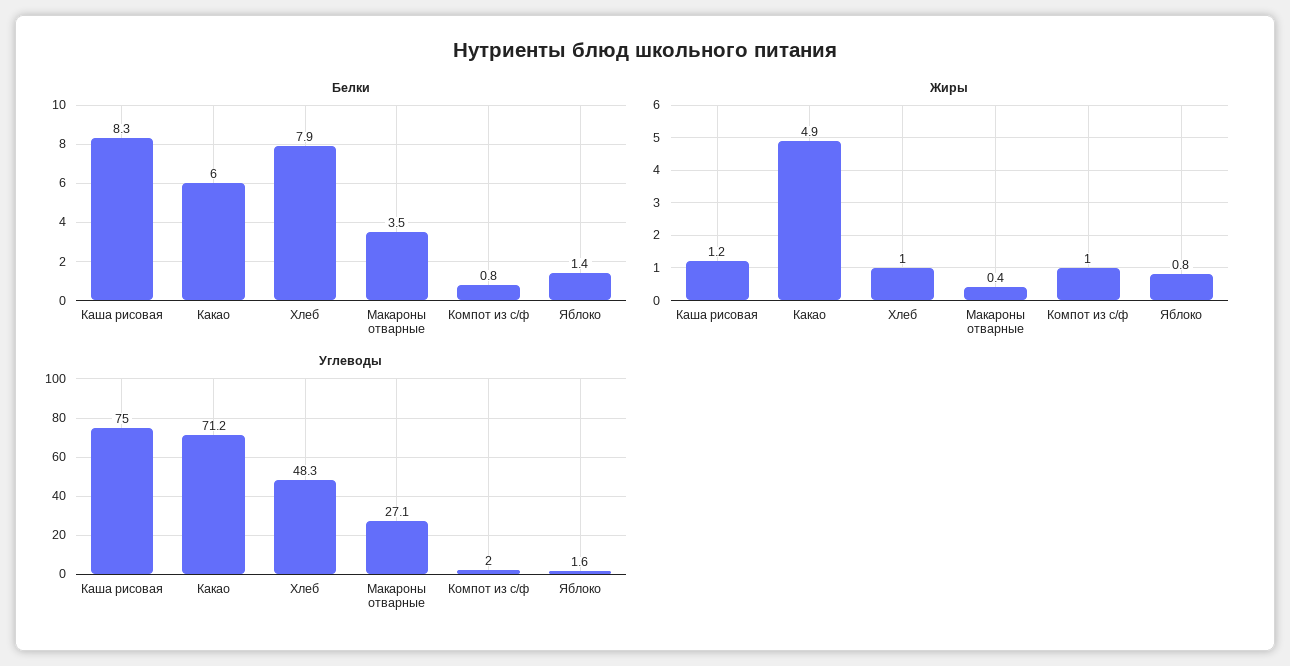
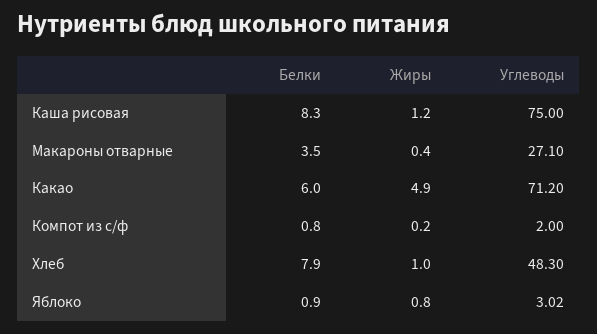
Белки, Яблоко: 1.4 -> 0.9
Жиры, Компот из с/ф: 1 -> 0.2
Углеводы, Яблоко: 1.6 -> 3.02

